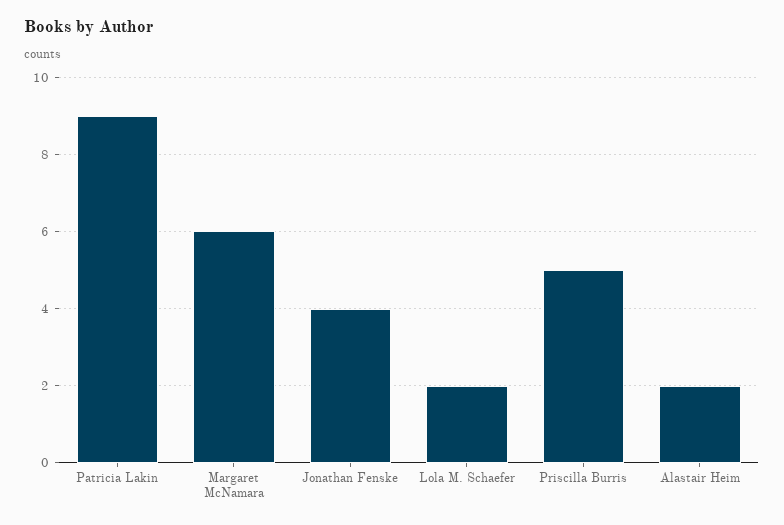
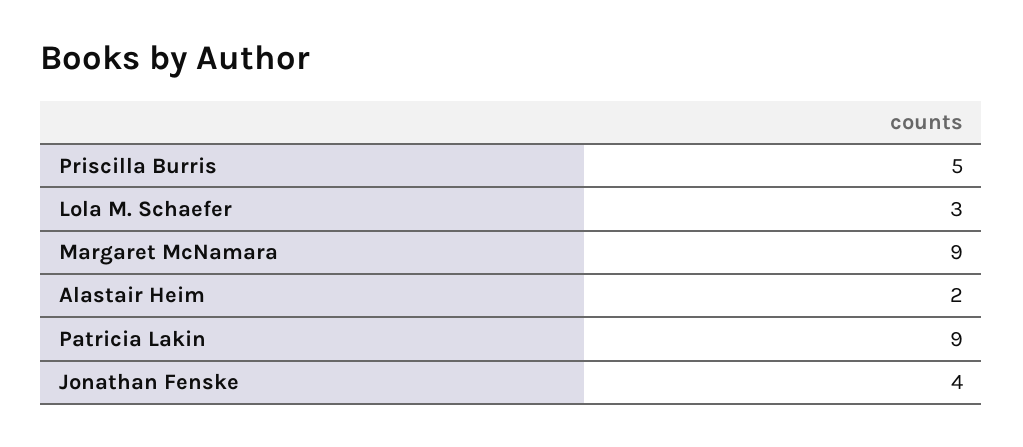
Margaret McNamara: 6 -> 9
Lola M. Schaefer: 2 -> 3

